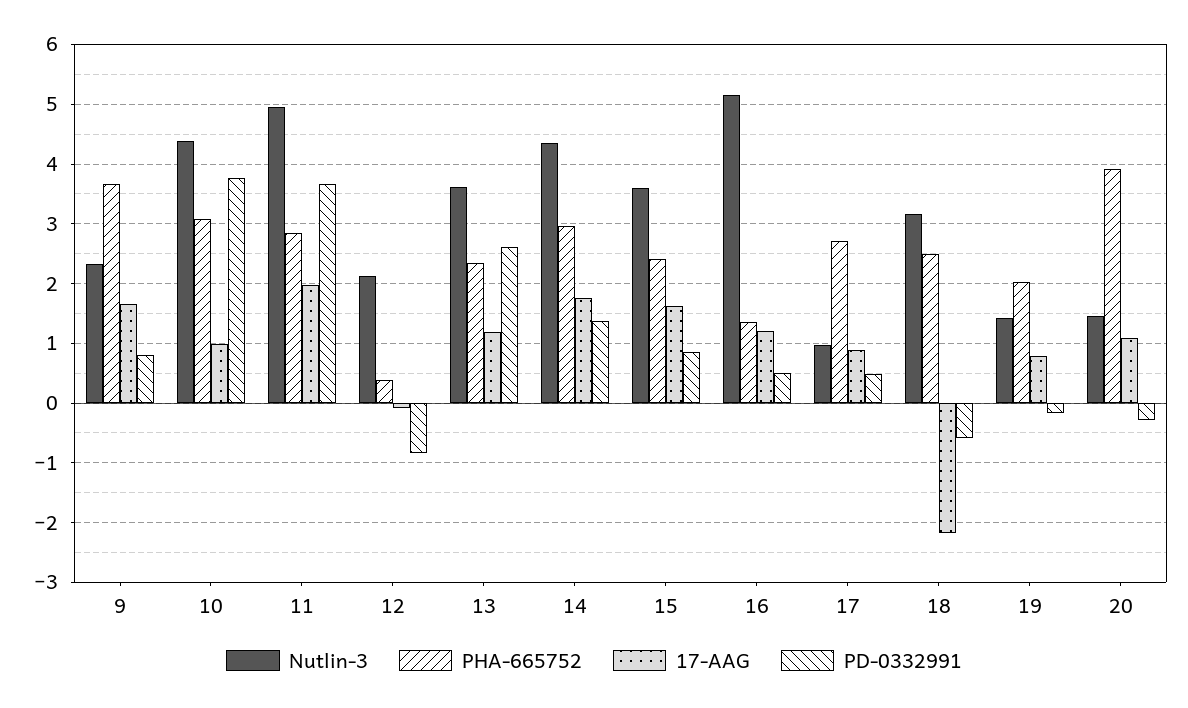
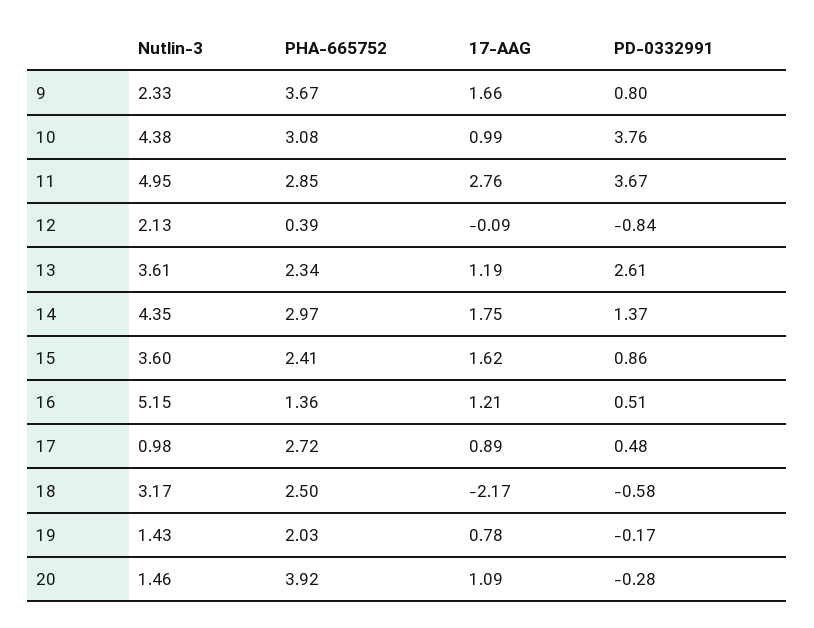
17-AAG, 11: 2 -> 2.76

